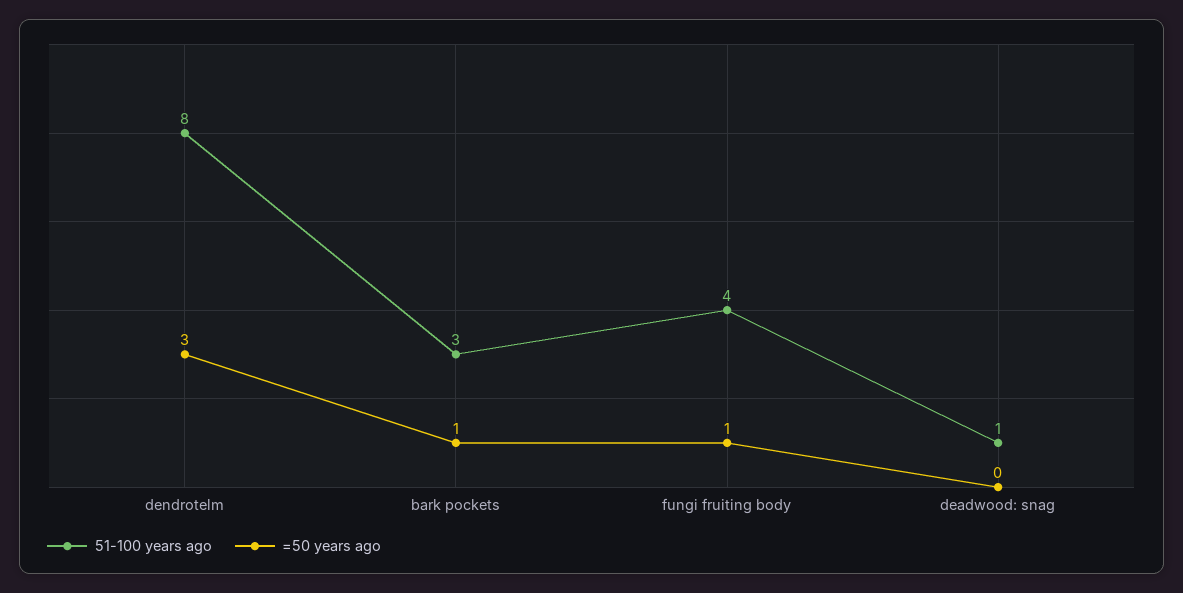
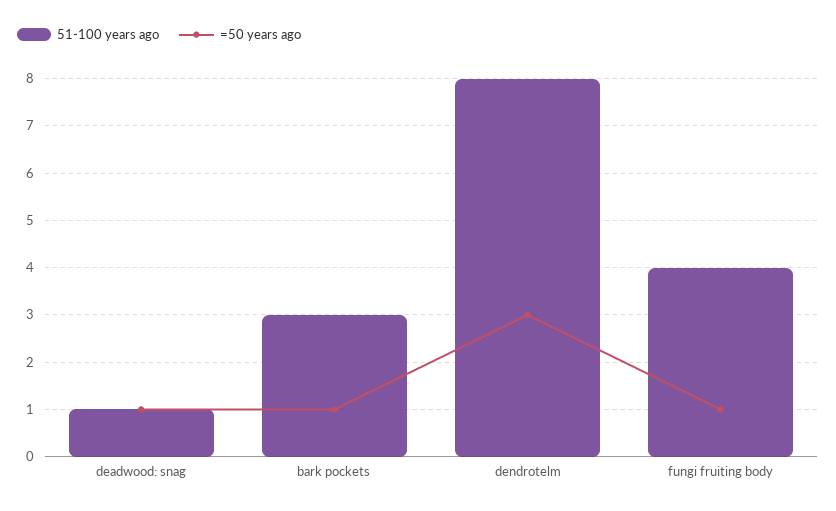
=50 years ago, deadwood: snag: 0 -> 1

